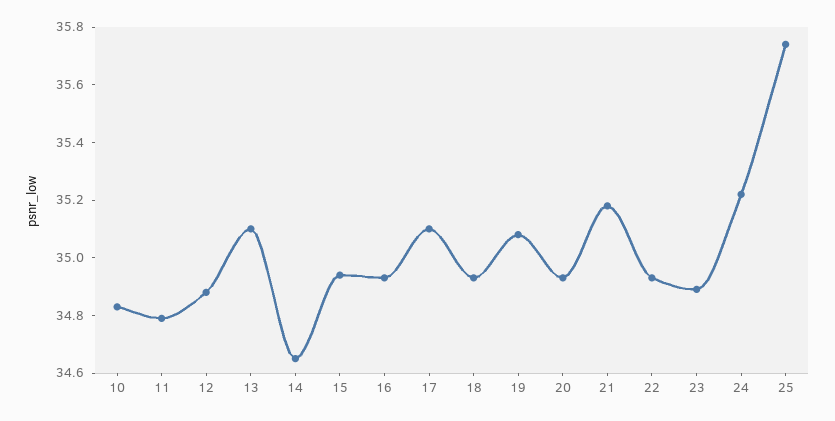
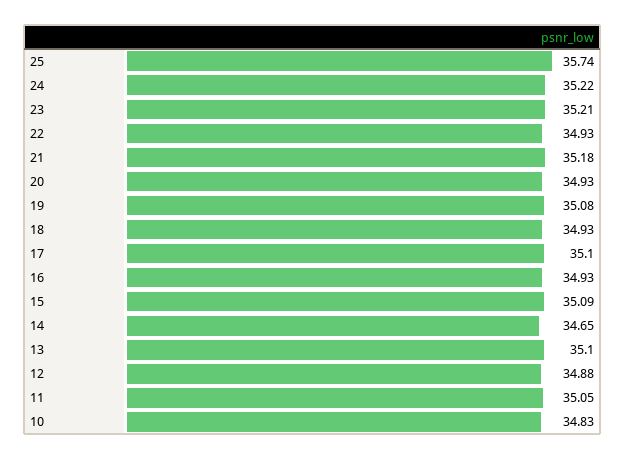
11: 34.8 -> 35.05
15: 34.95 -> 35.09
23: 34.9 -> 35.21

